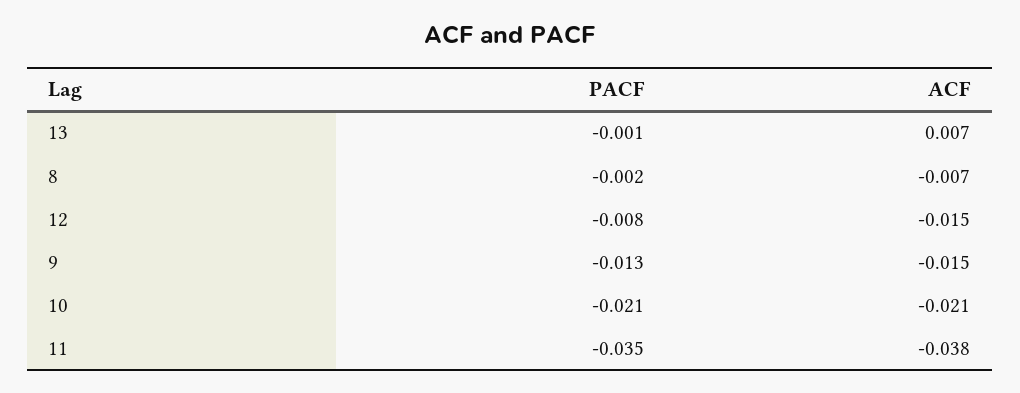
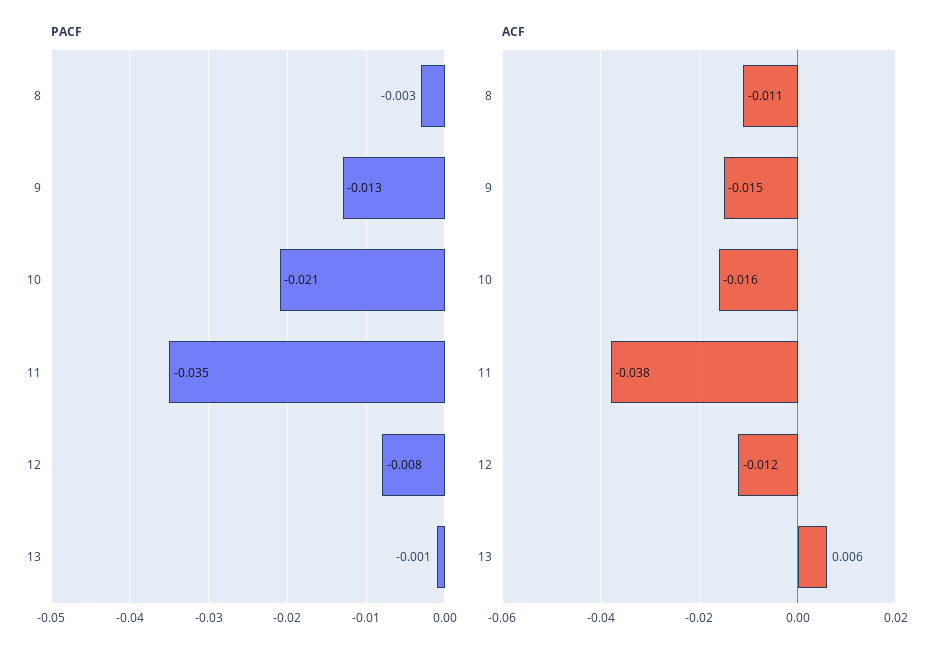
ACF, 13: 0.007 -> 0.006
PACF, 8: -0.002 -> -0.003
ACF, 8: -0.007 -> -0.011
ACF, 12: -0.015 -> -0.012
ACF, 10: -0.021 -> -0.016

